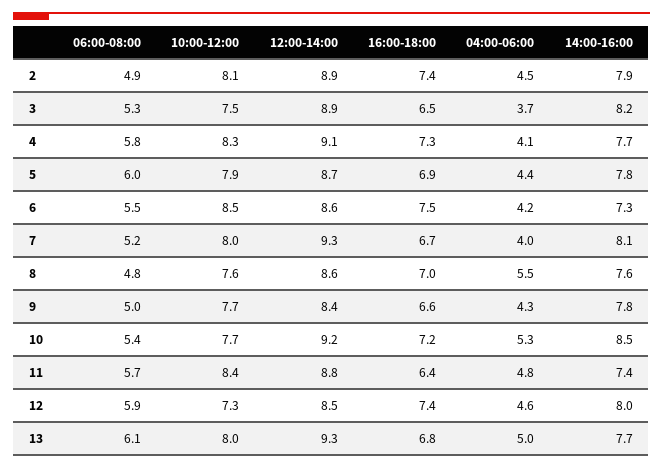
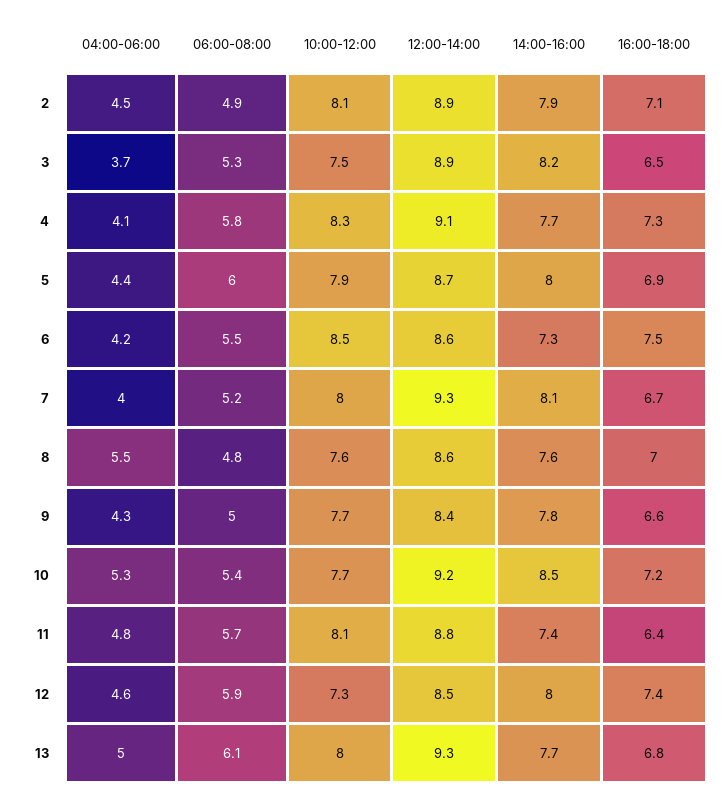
16:00-18:00, 2: 7.4 -> 7.1
14:00-16:00, 5: 7.8 -> 8
10:00-12:00, 11: 8.4 -> 8.1

